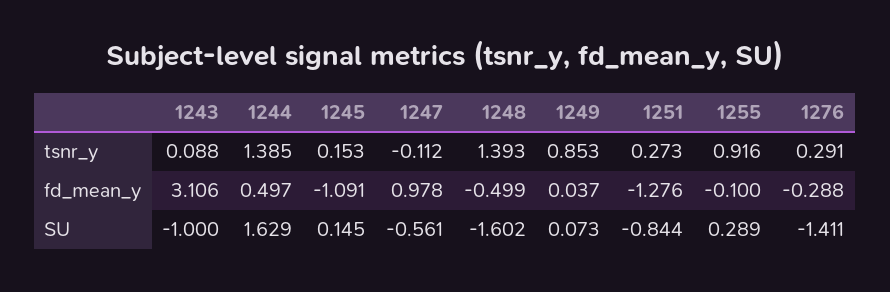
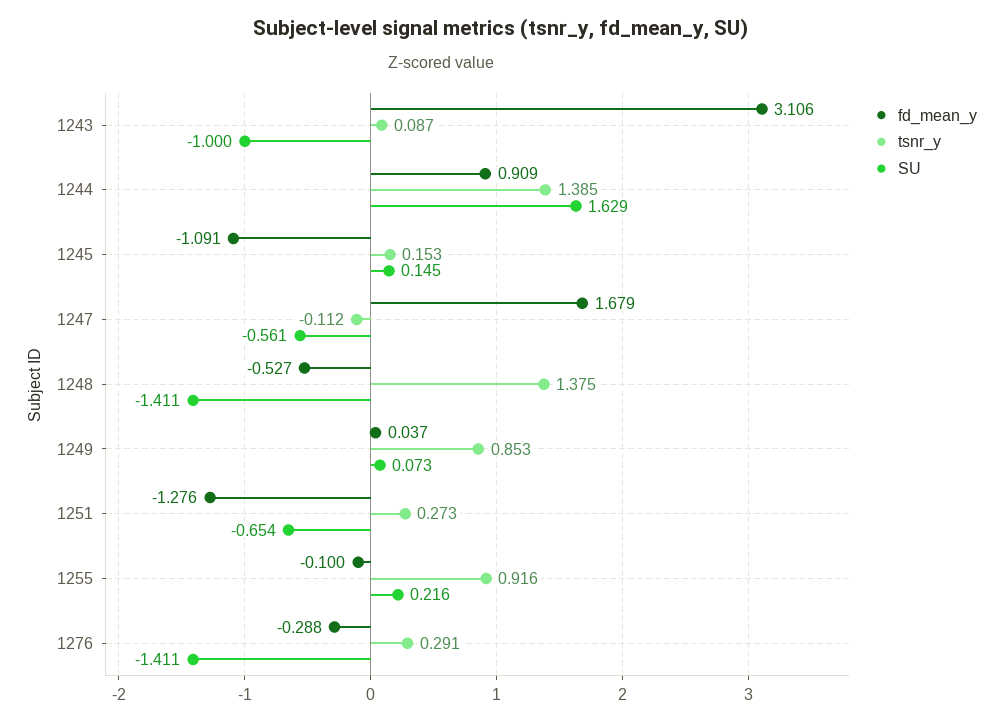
tsnr_y, 1243: 0.088 -> 0.087
tsnr_y, 1248: 1.393 -> 1.375
fd_mean_y, 1244: 0.497 -> 0.909
fd_mean_y, 1247: 0.978 -> 1.679
fd_mean_y, 1248: -0.499 -> -0.527
SU, 1248: -1.602 -> -1.411
SU, 1251: -0.844 -> -0.654
SU, 1255: 0.289 -> 0.216

